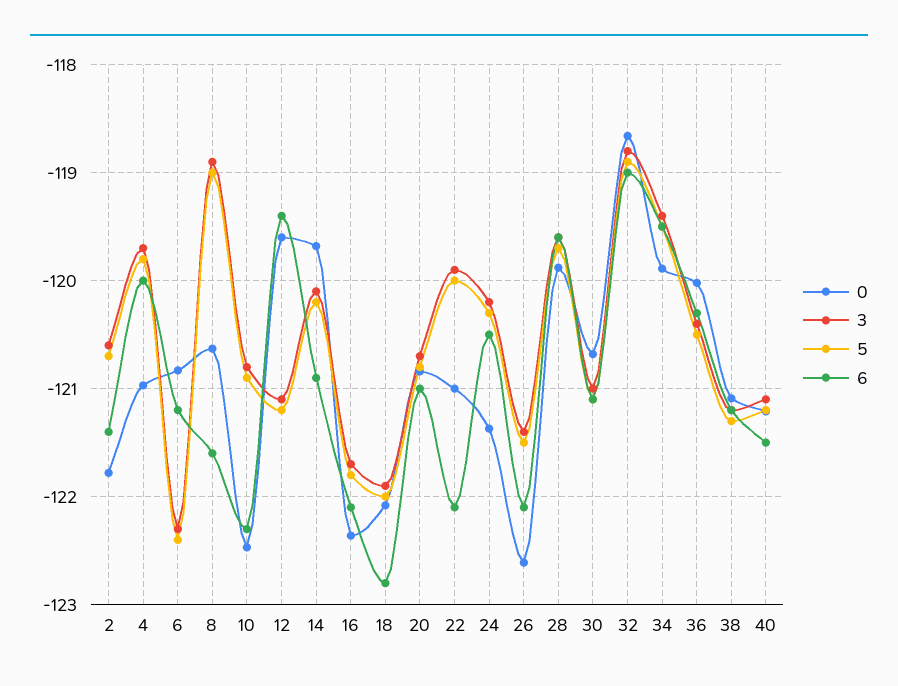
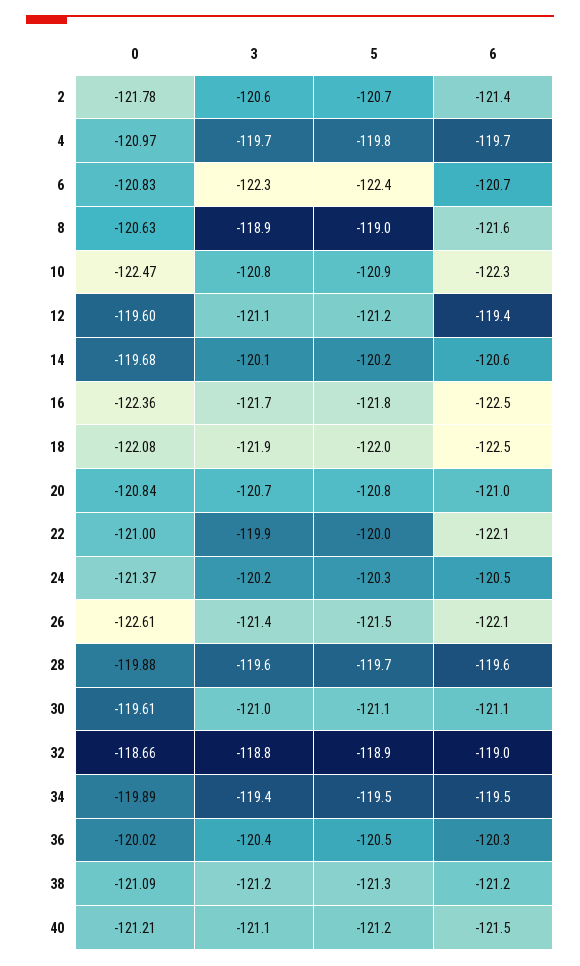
6, 4: -120 -> -119.7
6, 6: -121.2 -> -120.7
6, 14: -120.9 -> -120.6
6, 16: -122.1 -> -122.5
6, 18: -122.8 -> -122.5
0, 30: -120.7 -> -119.61

